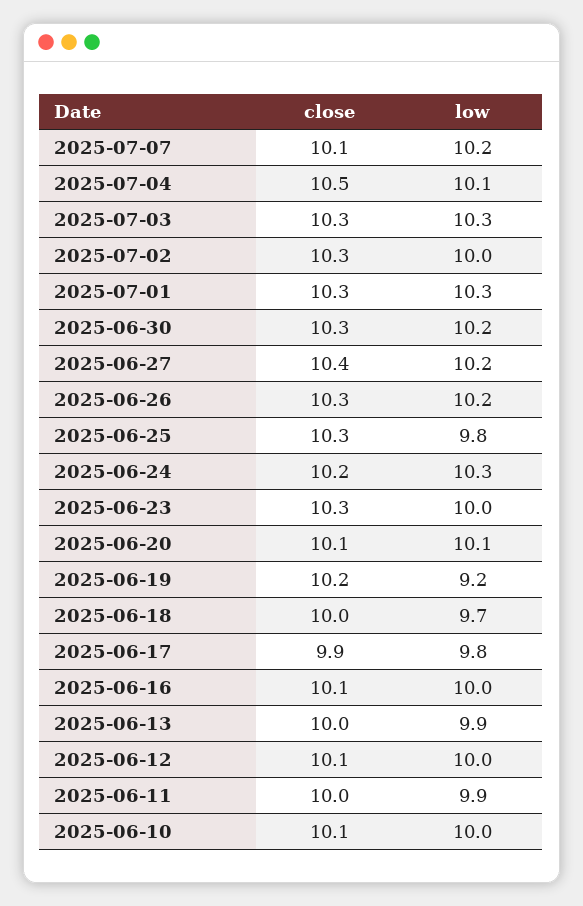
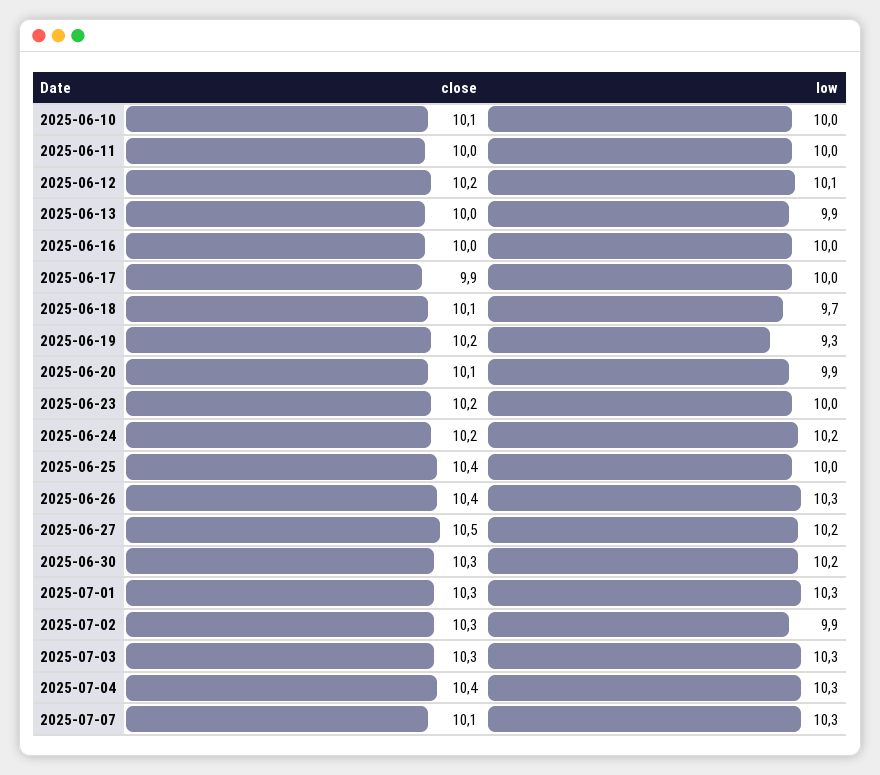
low, 2025-07-07: 10.2 -> 10.3
close, 2025-07-04: 10.5 -> 10.4
low, 2025-07-04: 10.1 -> 10.3
low, 2025-07-02: 10 -> 9.9
close, 2025-06-27: 10.4 -> 10.5
close, 2025-06-26: 10.3 -> 10.4
low, 2025-06-26: 10.2 -> 10.3
close, 2025-06-25: 10.3 -> 10.4
low, 2025-06-25: 9.8 -> 10
low, 2025-06-24: 10.3 -> 10.2
close, 2025-06-23: 10.3 -> 10.2
low, 2025-06-20: 10.1 -> 9.9
low, 2025-06-19: 9.2 -> 9.3
close, 2025-06-18: 10 -> 10.1
low, 2025-06-17: 9.8 -> 10
close, 2025-06-16: 10.1 -> 10
close, 2025-06-12: 10.1 -> 10.2
low, 2025-06-12: 10 -> 10.1
low, 2025-06-11: 9.9 -> 10

